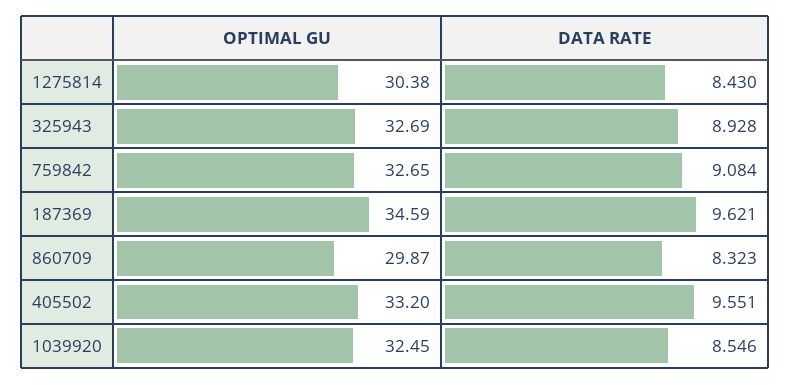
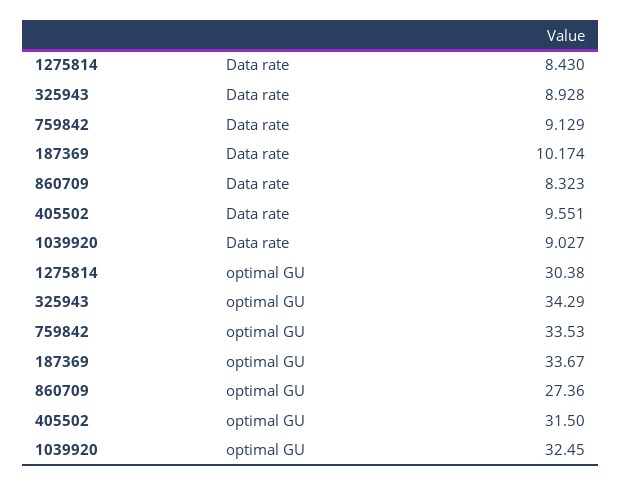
OPTIMAL GU, 325943: 32.69 -> 34.29
OPTIMAL GU, 759842: 32.65 -> 33.53
DATA RATE, 759842: 9.084 -> 9.129
OPTIMAL GU, 187369: 34.59 -> 33.67
DATA RATE, 187369: 9.621 -> 10.174
OPTIMAL GU, 860709: 29.87 -> 27.36
OPTIMAL GU, 405502: 33.2 -> 31.5
DATA RATE, 1039920: 8.546 -> 9.027

